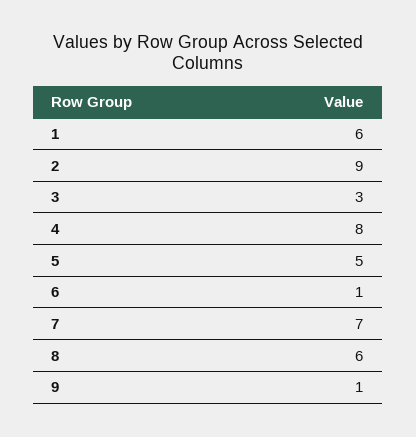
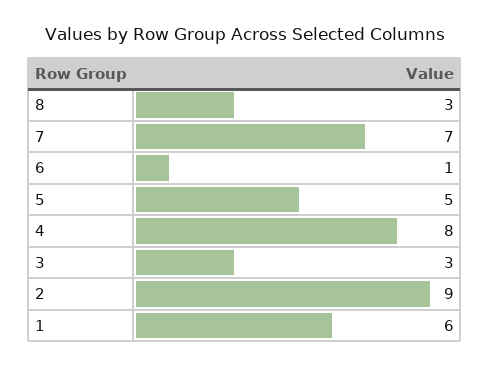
8: 6 -> 3
9: 1 -> none

